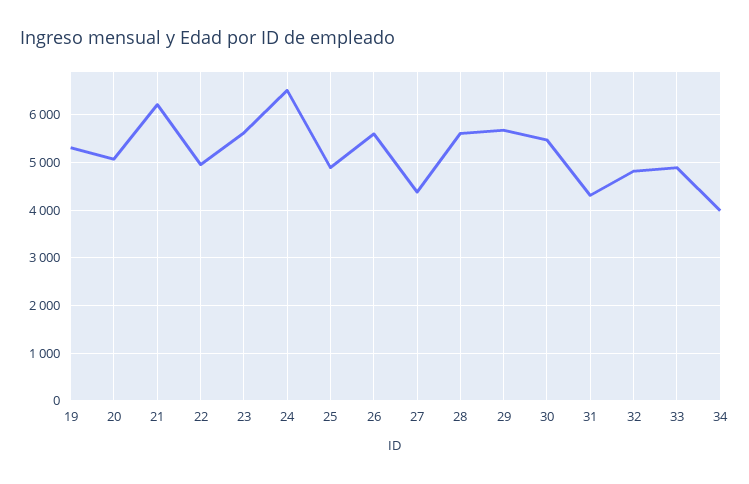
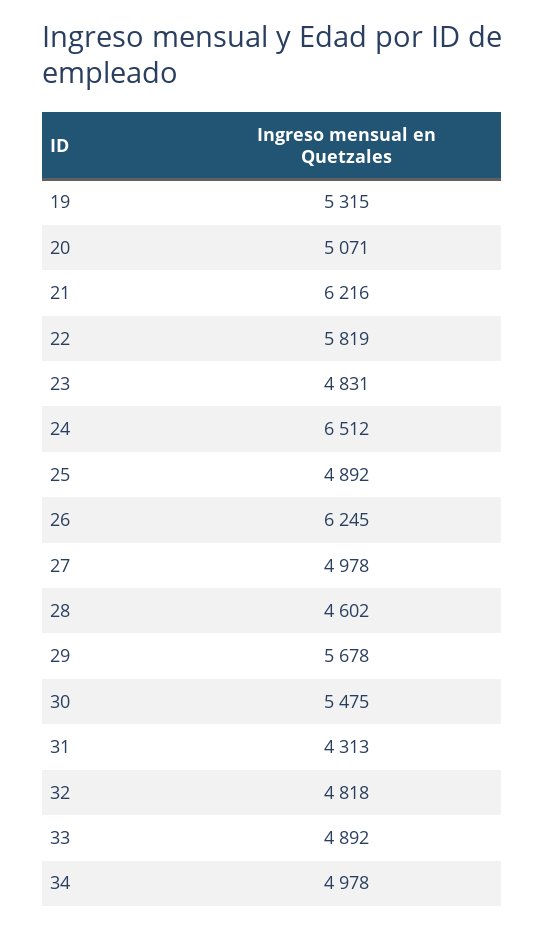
22: 5000 -> 5819
23: 5600 -> 4831
26: 5600 -> 6245
27: 4400 -> 4978
28: 5600 -> 4602
34: 4000 -> 4978

